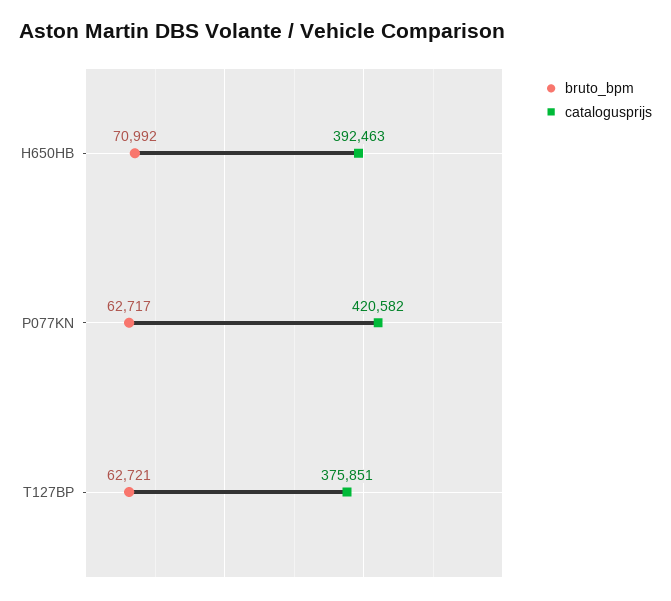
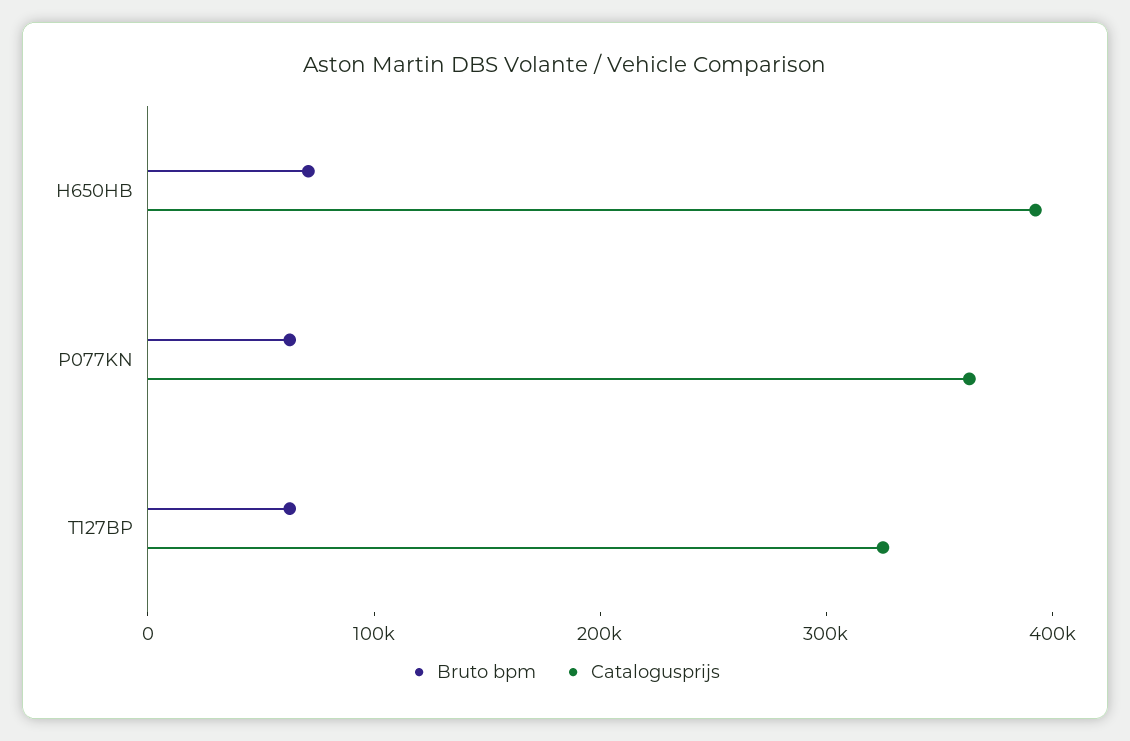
catalogusprijs, P077KN: 420582 -> 360000
catalogusprijs, T127BP: 375851 -> 320000

